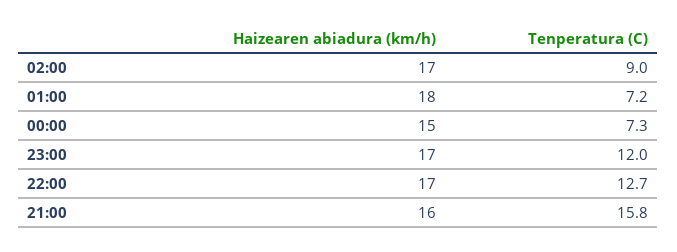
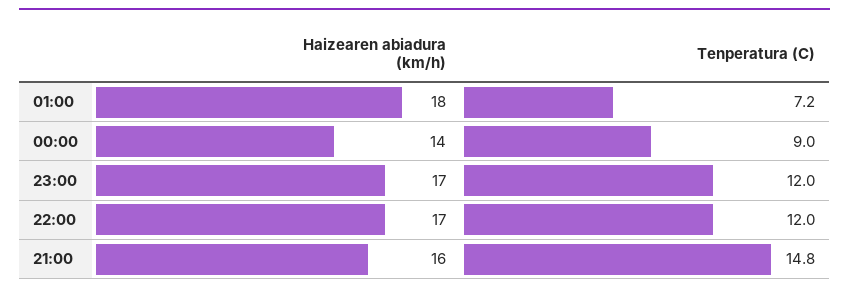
Haizearen abiadura (km/h), 02:00: 17 -> none
Tenperatura (C), 02:00: 9 -> none
Haizearen abiadura (km/h), 00:00: 15 -> 14
Tenperatura (C), 00:00: 7.3 -> 9
Tenperatura (C), 22:00: 12.7 -> 12
Tenperatura (C), 21:00: 15.8 -> 14.8

